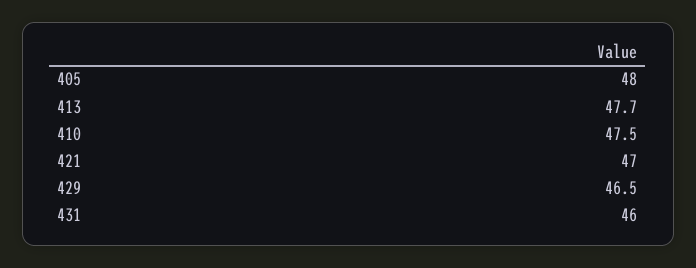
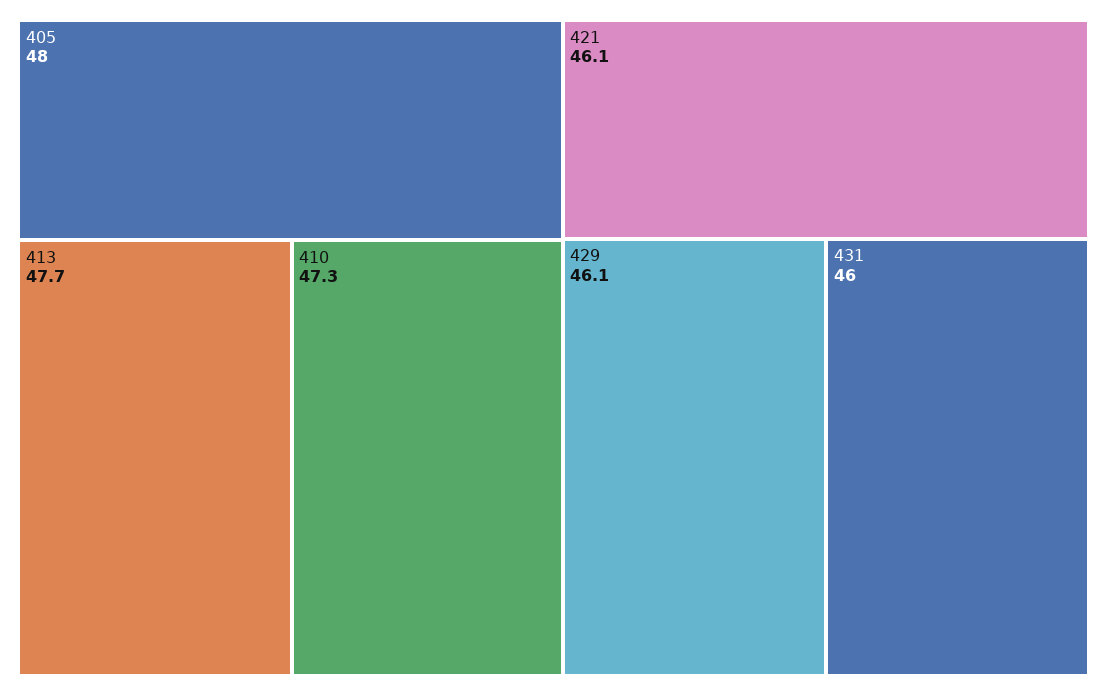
410: 47.5 -> 47.3
421: 47 -> 46.1
429: 46.5 -> 46.1

